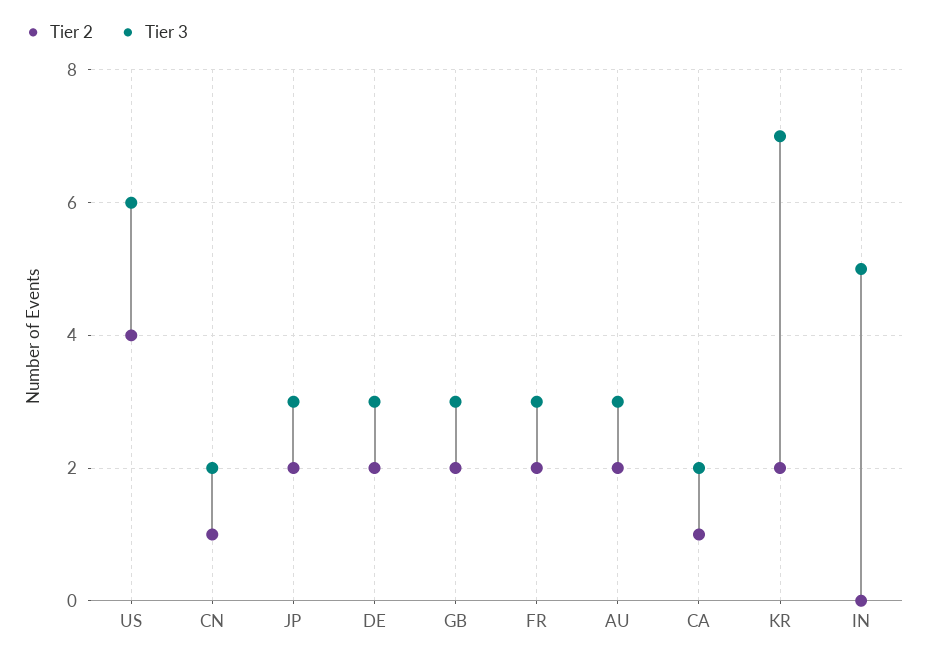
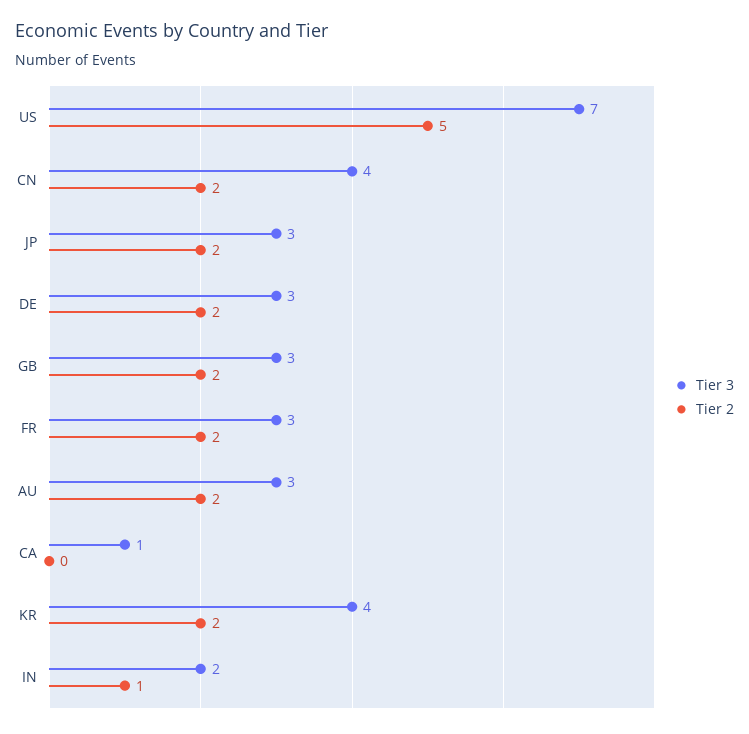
Tier 2, US: 4 -> 5
Tier 3, US: 6 -> 7
Tier 2, CN: 1 -> 2
Tier 3, CN: 2 -> 4
Tier 2, CA: 1 -> 0
Tier 3, CA: 2 -> 1
Tier 3, KR: 7 -> 4
Tier 2, IN: 0 -> 1
Tier 3, IN: 5 -> 2

